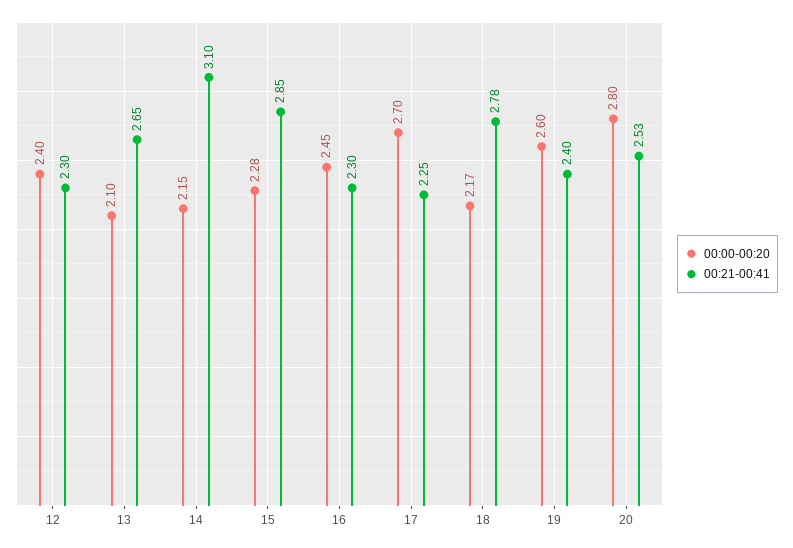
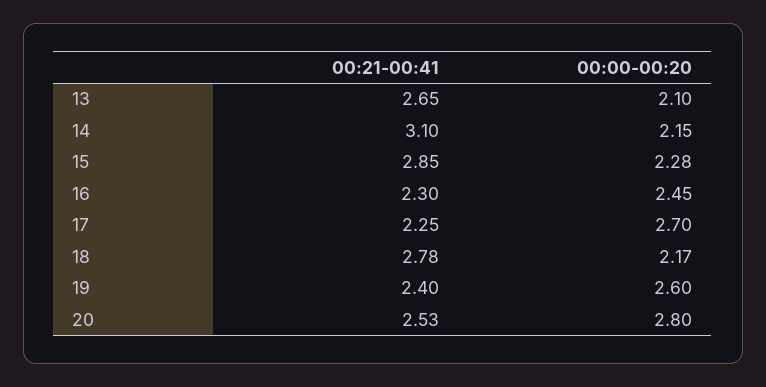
00:00-00:20, 12: 2.4 -> none
00:21-00:41, 12: 2.3 -> none

